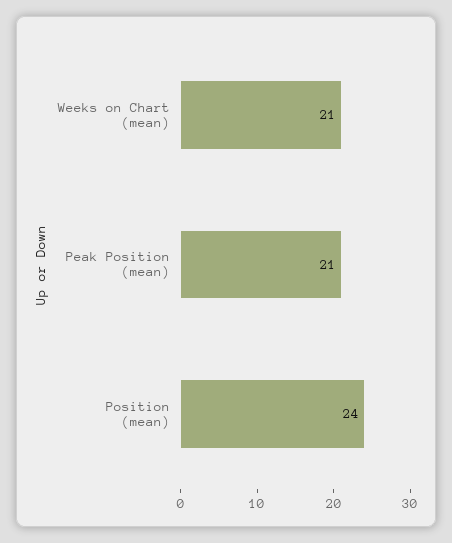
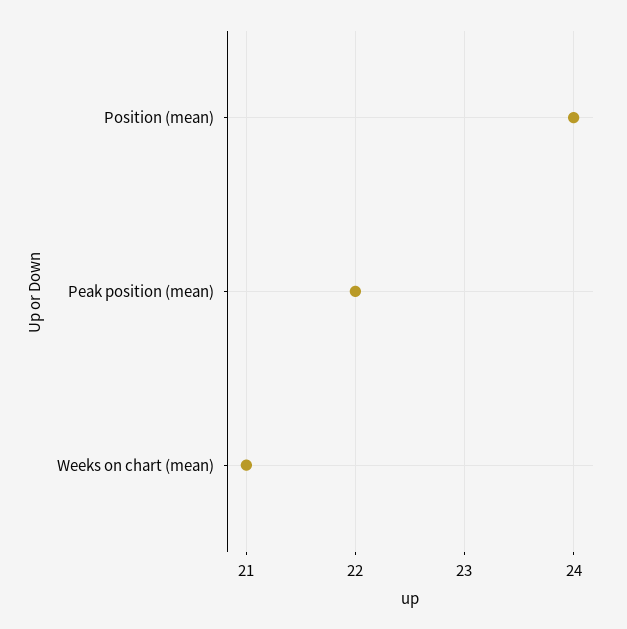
Peak Position (mean): 21 -> 22

